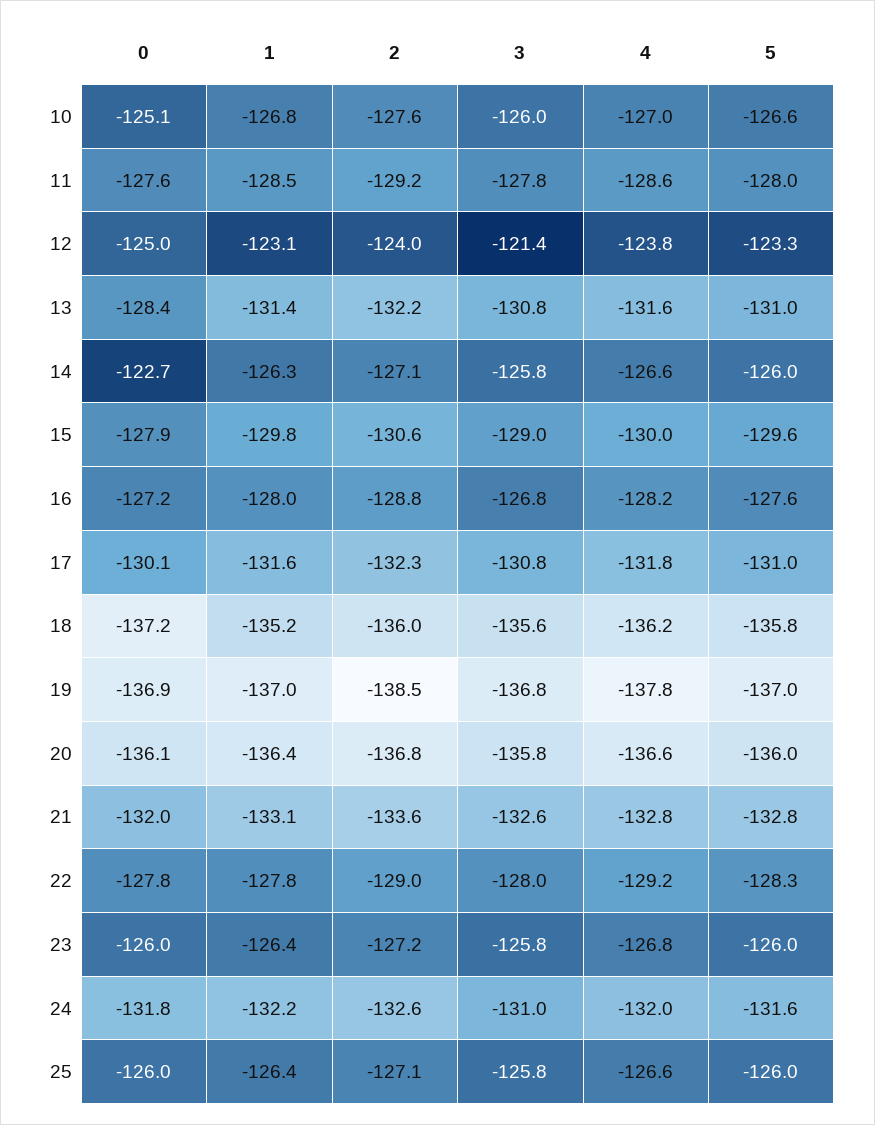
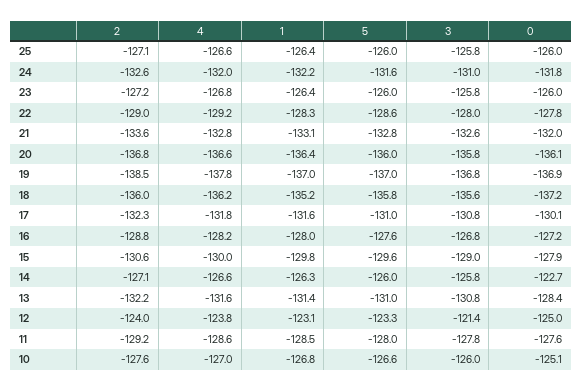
1, 22: -127.8 -> -128.3
5, 22: -128.3 -> -128.6

